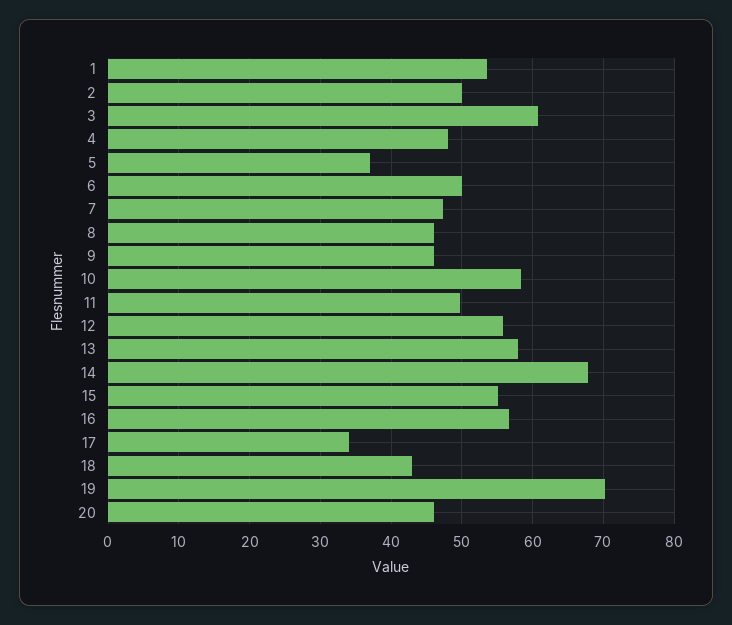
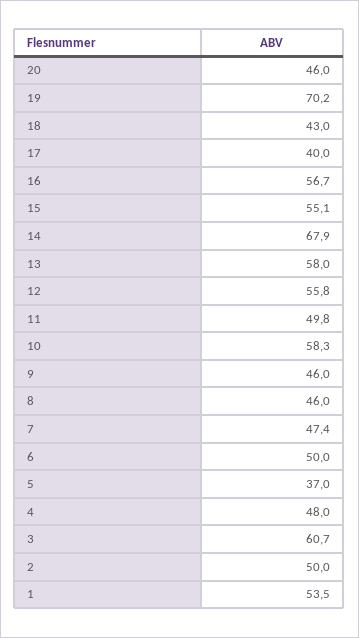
17: 34 -> 40

